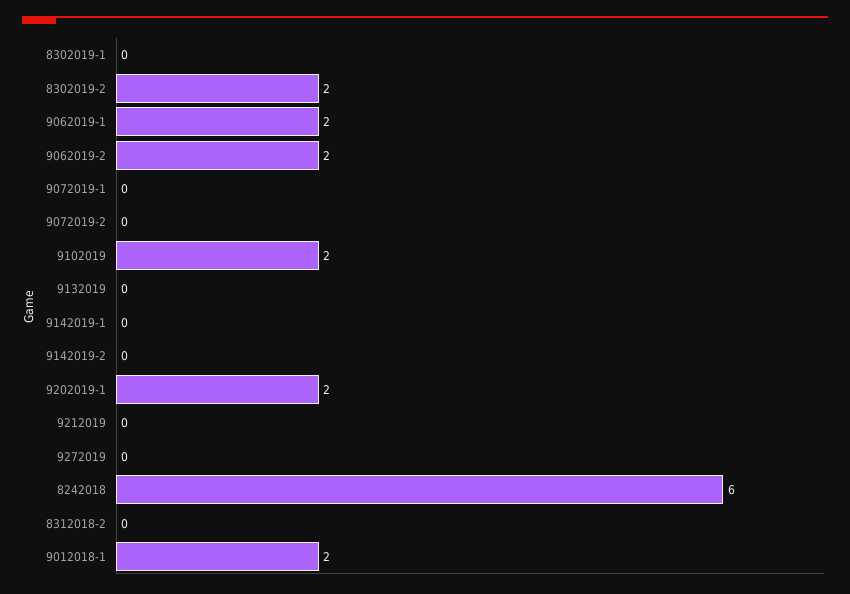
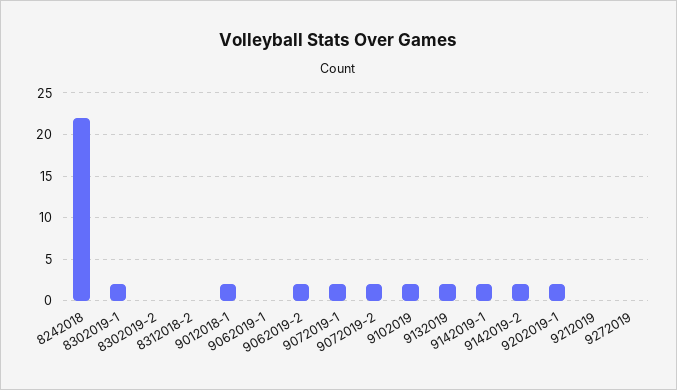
8302019-1: 0 -> 2
8302019-2: 2 -> 0
9062019-1: 2 -> 0
9072019-1: 0 -> 2
9072019-2: 0 -> 2
9132019: 0 -> 2
9142019-1: 0 -> 2
9142019-2: 0 -> 2
8242018: 6 -> 22

